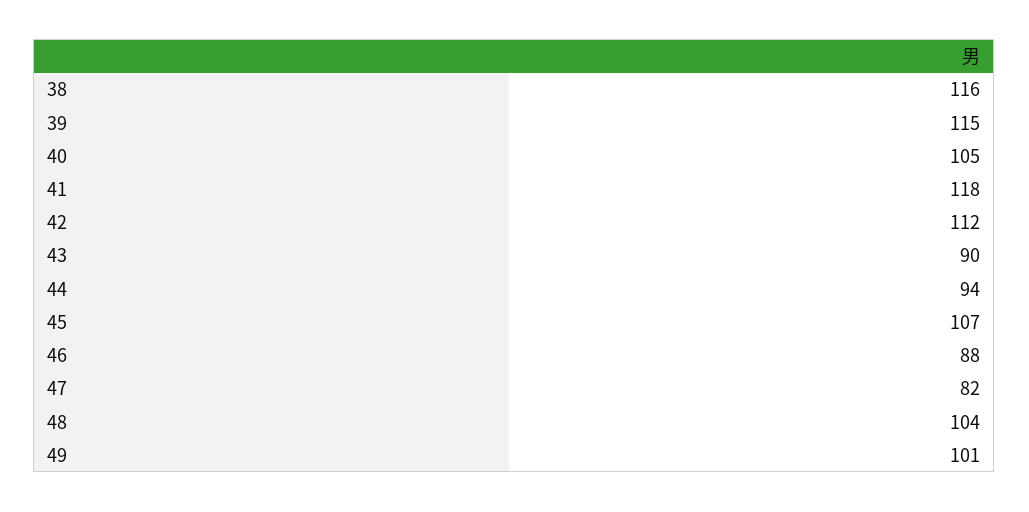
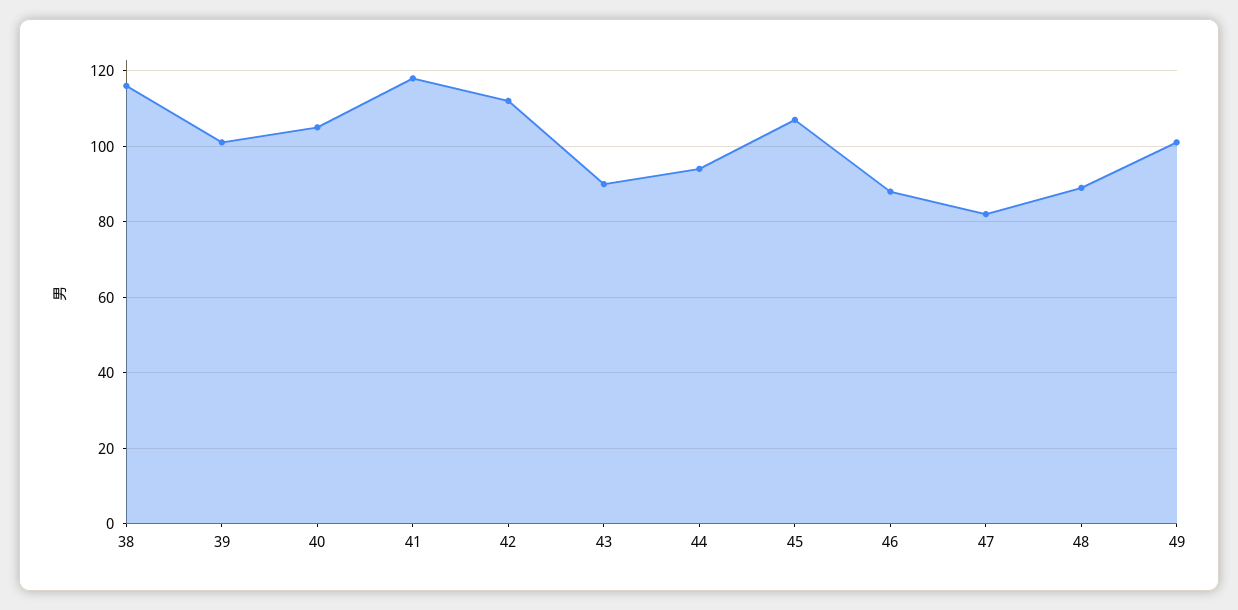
39: 115 -> 100
48: 104 -> 90

